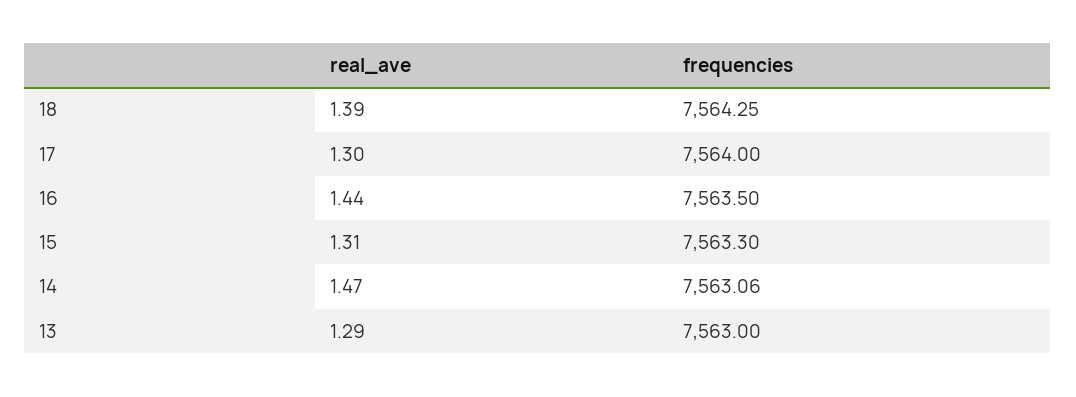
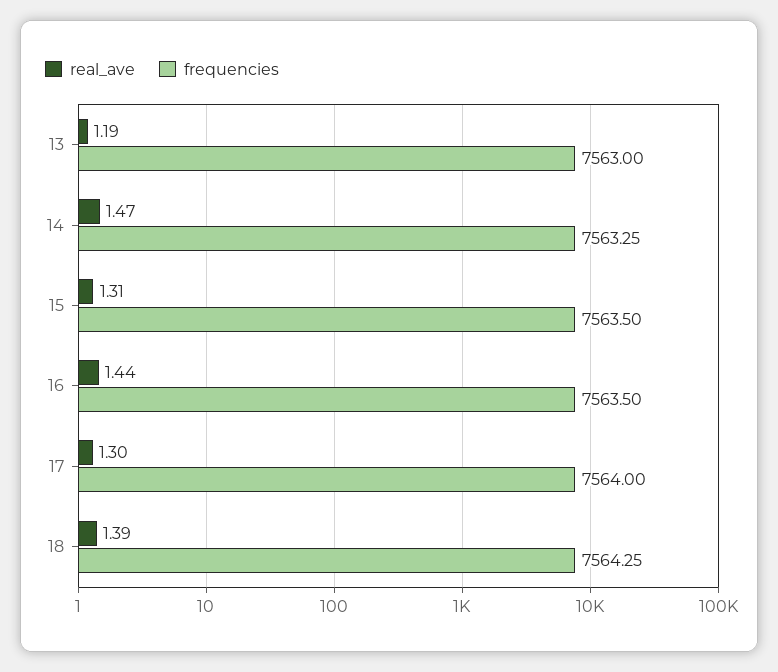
frequencies, 15: 7563.3 -> 7563.5
frequencies, 14: 7563.06 -> 7563.25
real_ave, 13: 1.29 -> 1.19

